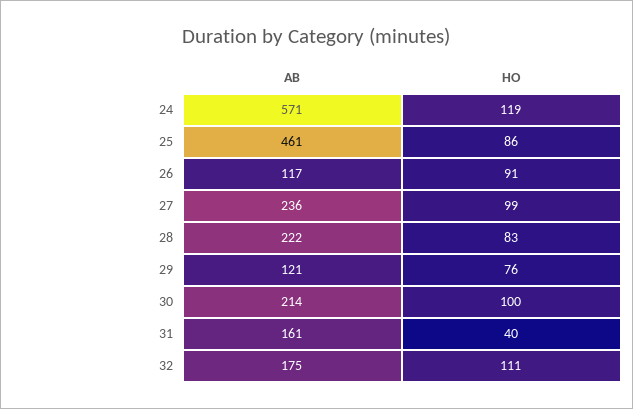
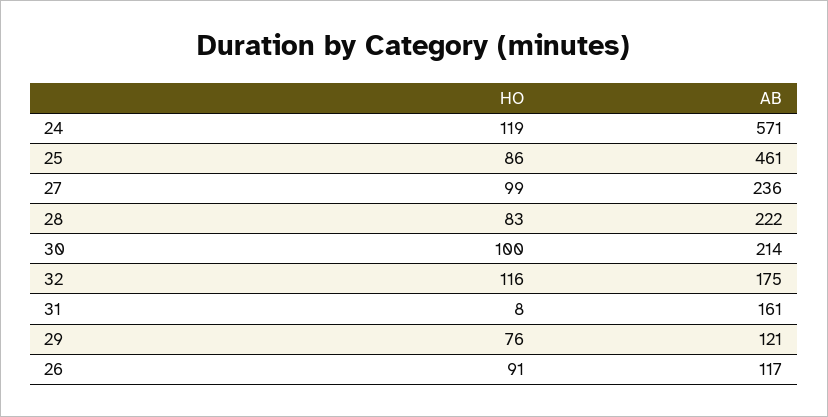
HO, 31: 40 -> 8
HO, 32: 111 -> 116

